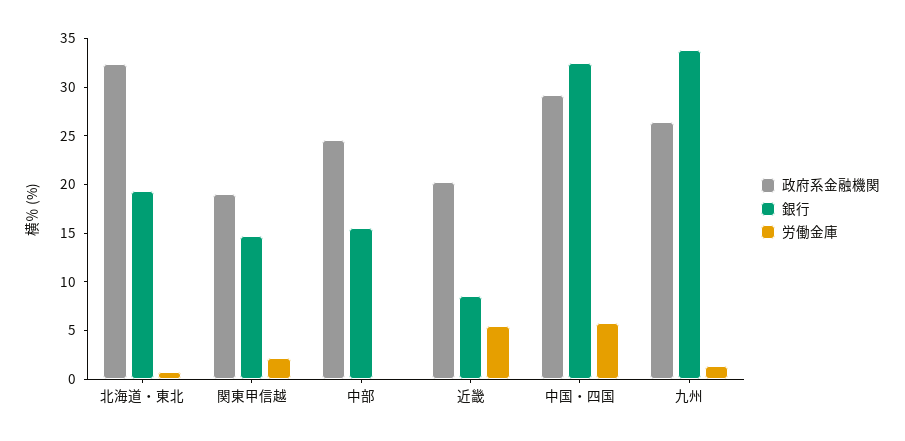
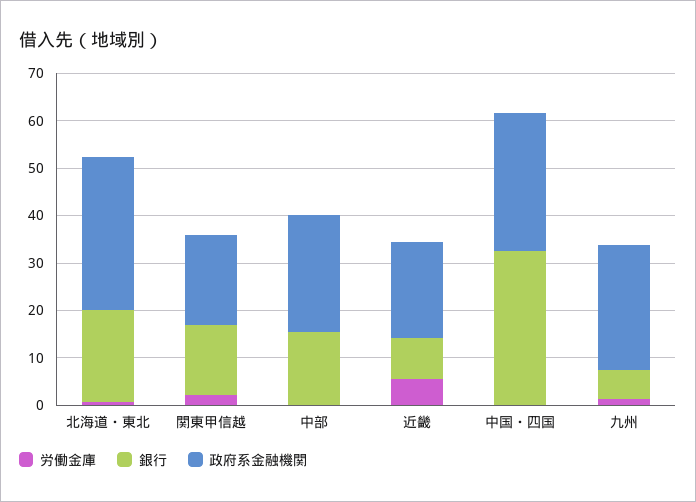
労働金庫, 中国・四国: 6 -> 0
銀行, 九州: 34 -> 6

